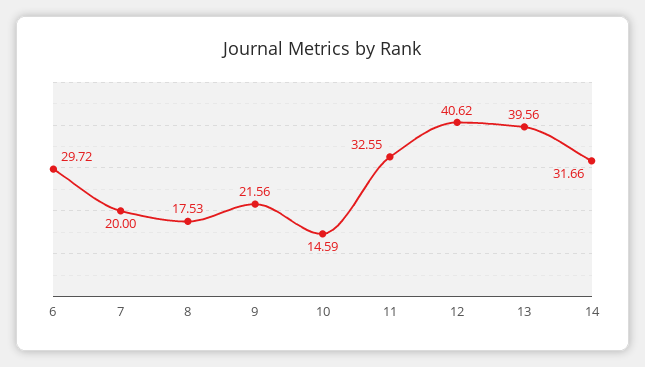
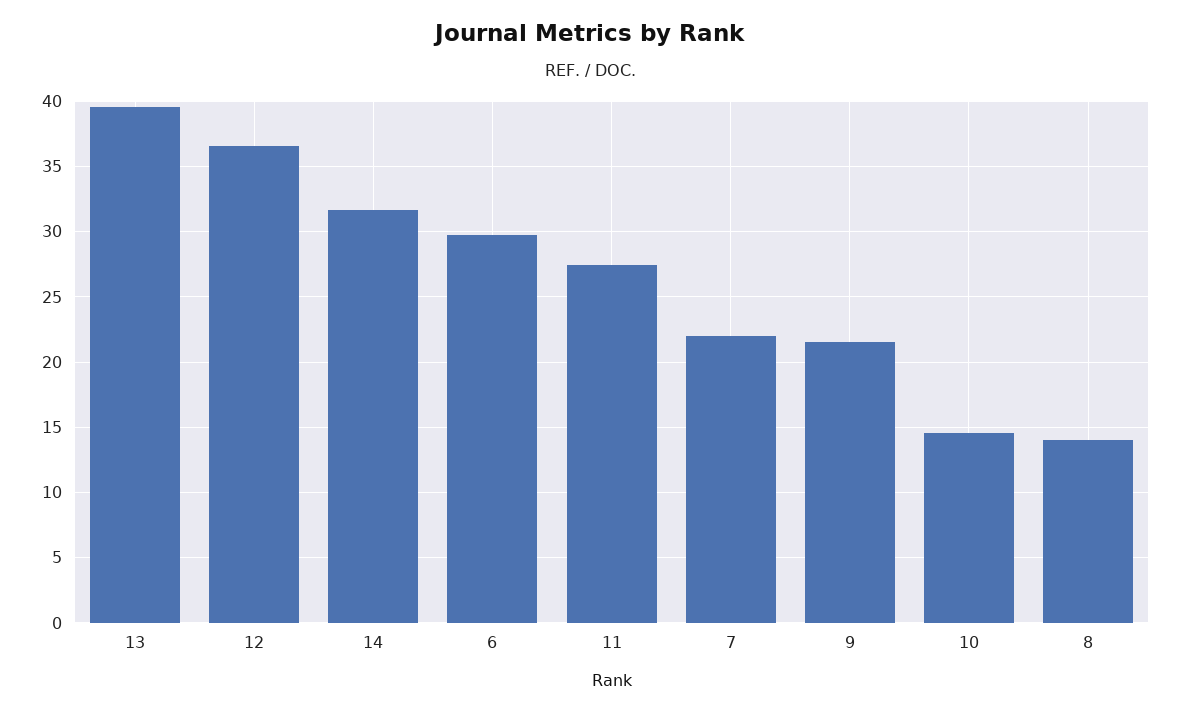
7: 20 -> 22
8: 17.53 -> 14
11: 32.55 -> 27.5
12: 40.62 -> 36.5

